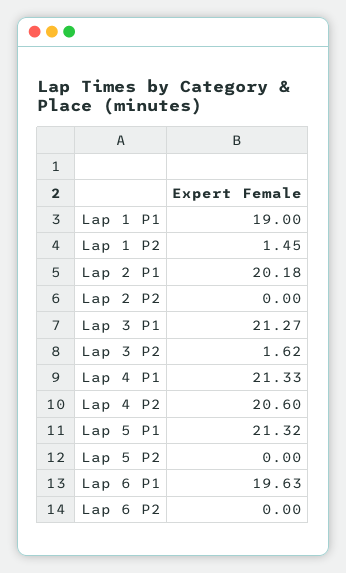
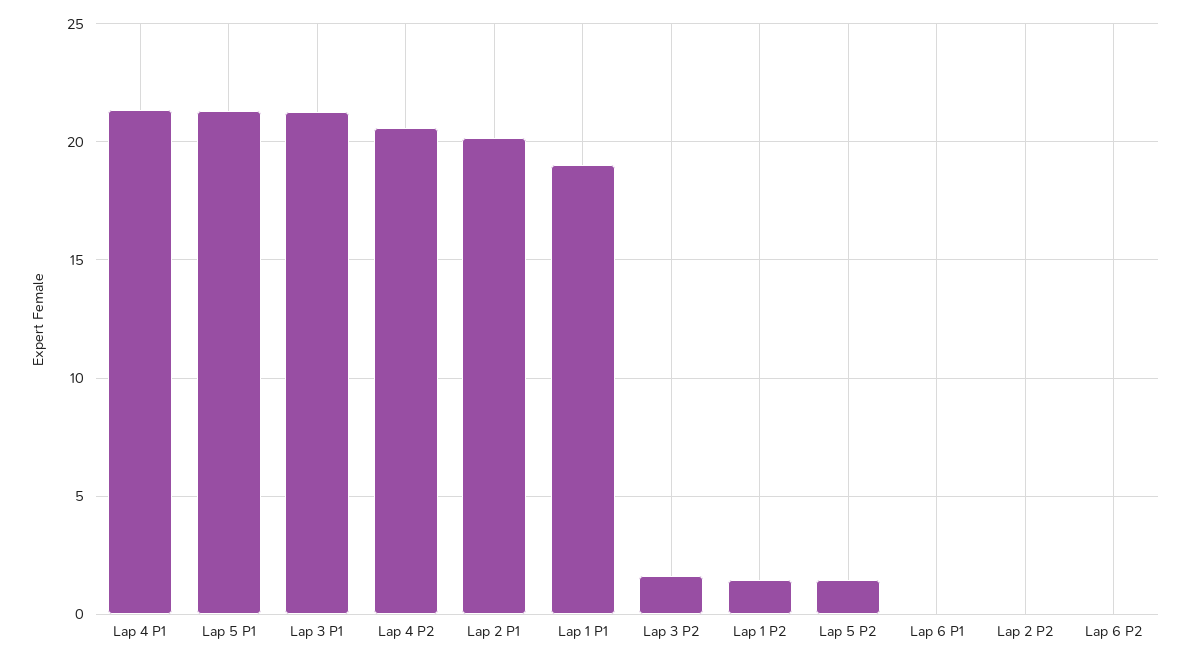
Lap 5 P2: 0 -> 1.5
Lap 6 P1: 19.63 -> 0

